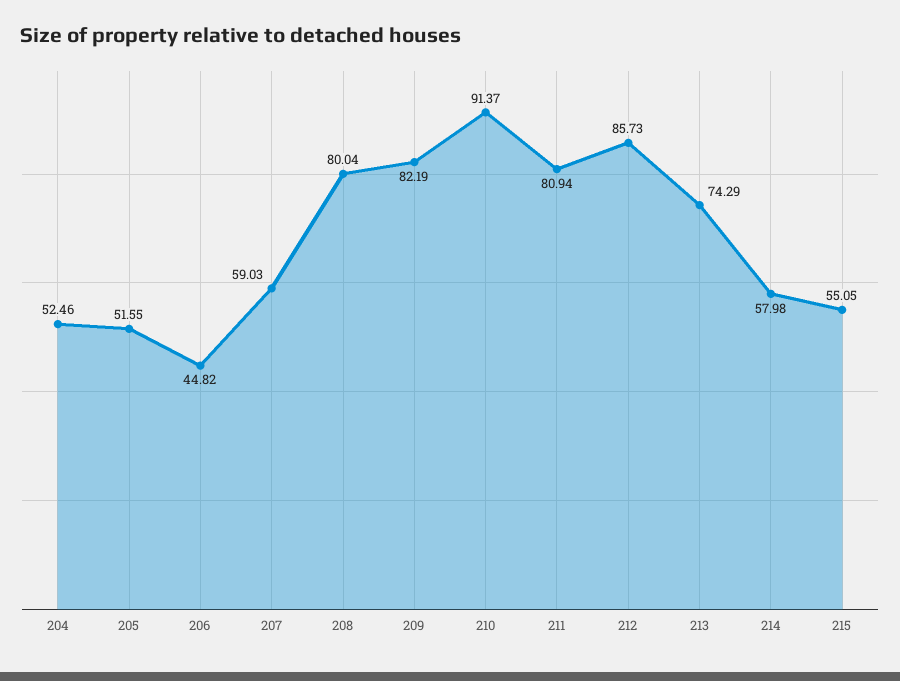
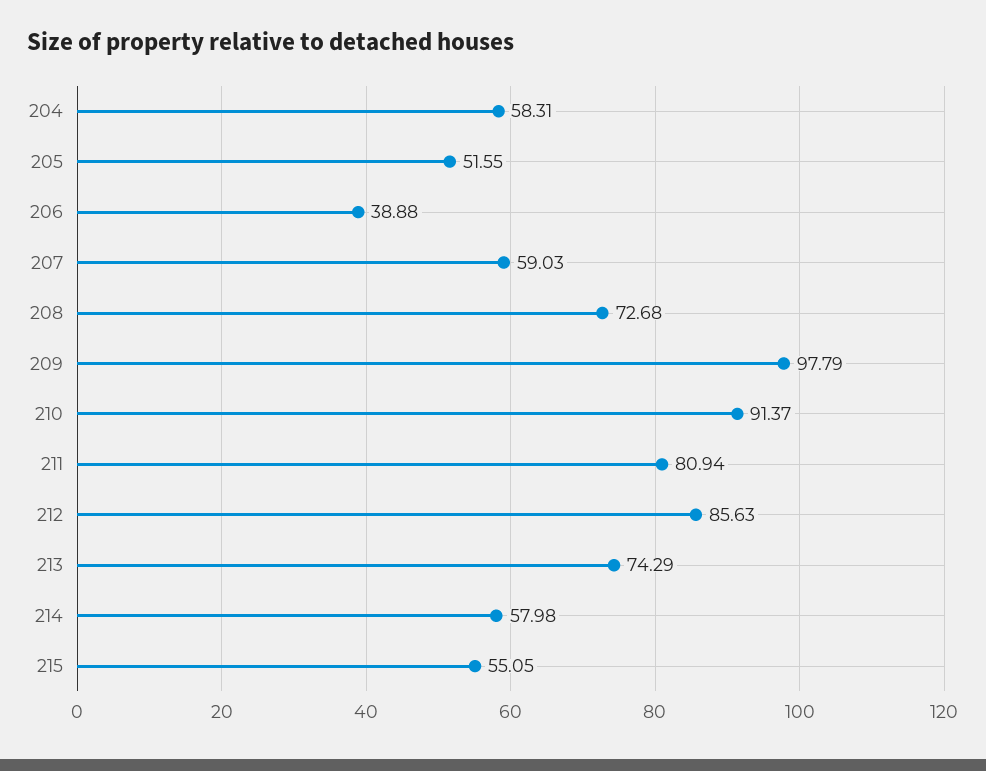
204: 52.46 -> 58.31
206: 44.82 -> 38.88
208: 80.04 -> 72.68
209: 82.19 -> 97.79
212: 85.73 -> 85.63

